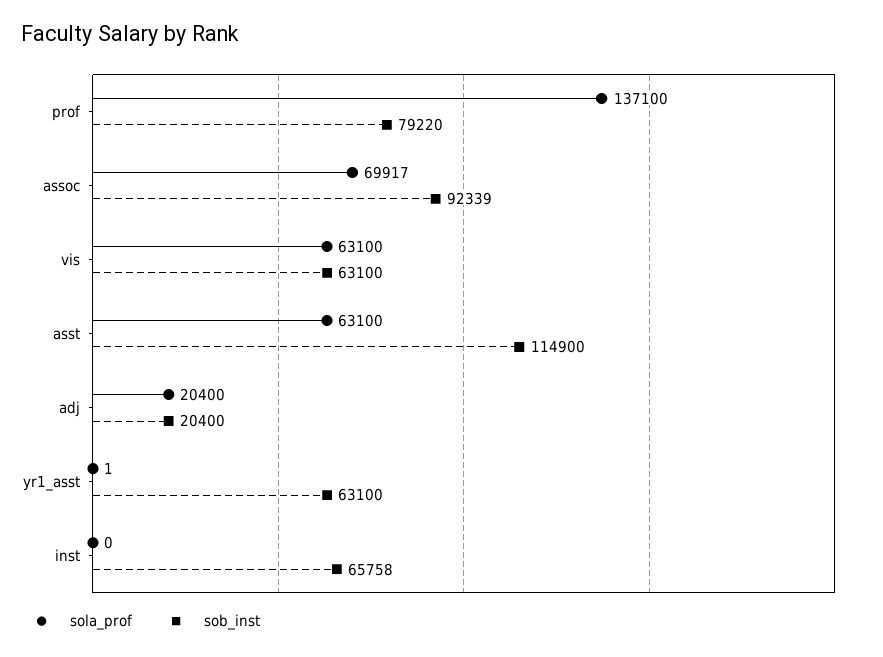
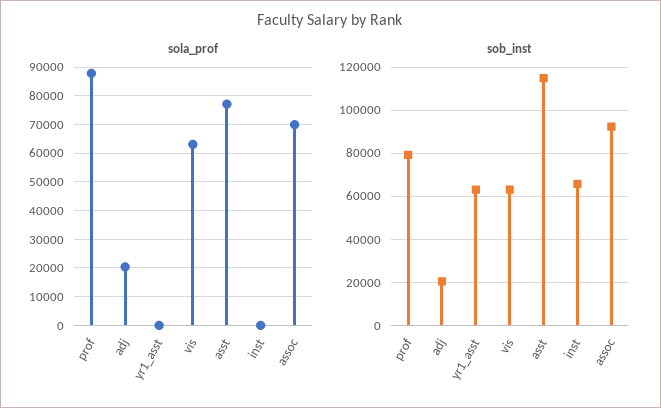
sola_prof, prof: 137100 -> 87500
sola_prof, asst: 63100 -> 77500

